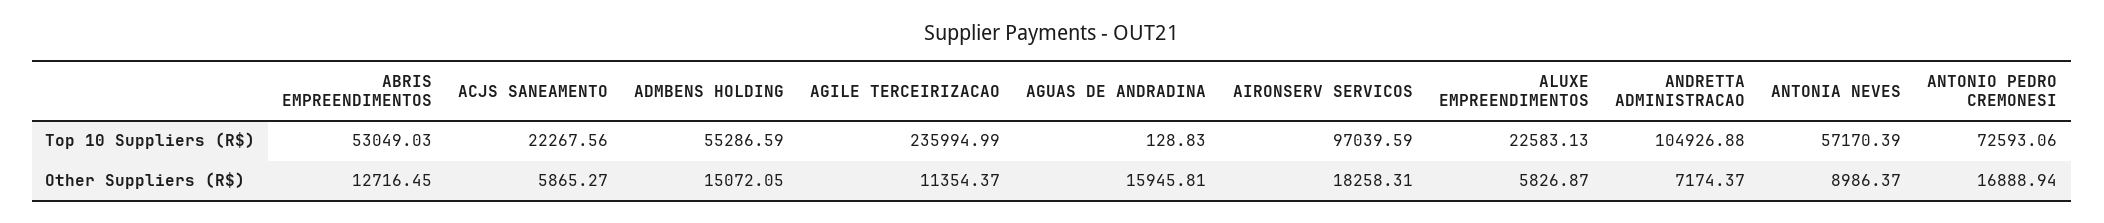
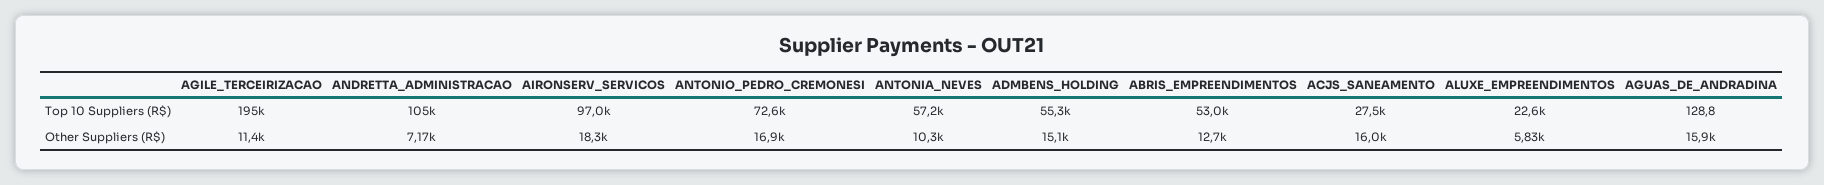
ACJS SANEAMENTO, Top 10 Suppliers (R$): 22267.56 -> 27500
AGILE TERCEIRIZACAO, Top 10 Suppliers (R$): 235994.99 -> 195000
ACJS SANEAMENTO, Other Suppliers (R$): 5865.27 -> 16000
ANTONIA NEVES, Other Suppliers (R$): 8986.37 -> 10300

